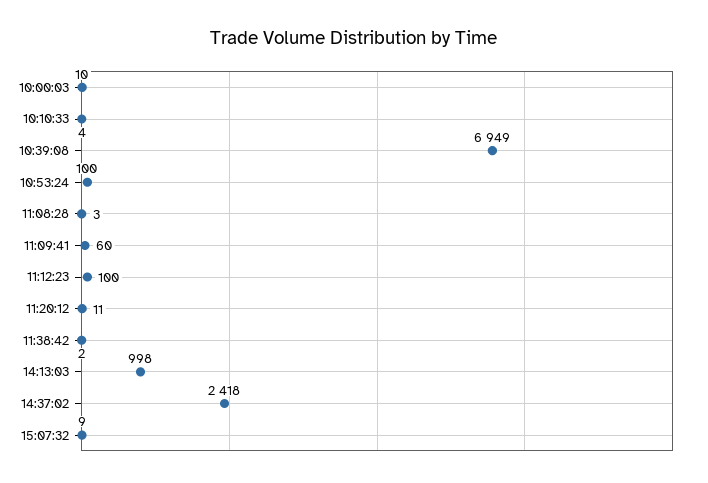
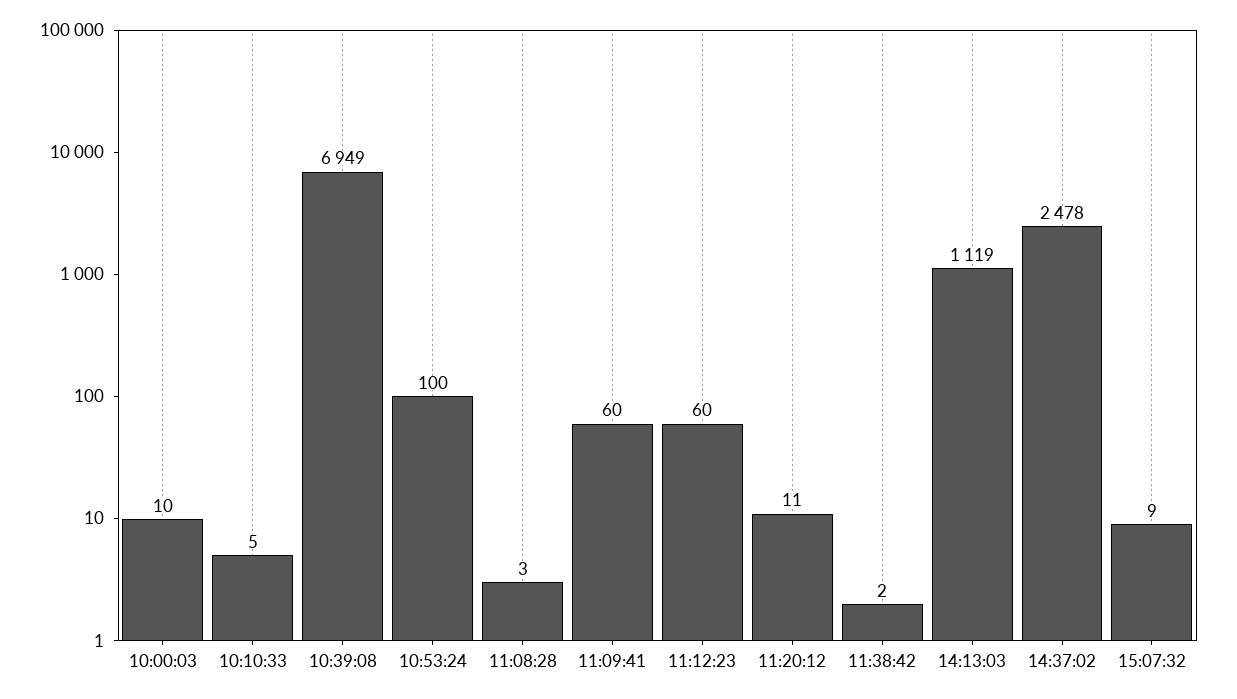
10:10:33: 4 -> 5
11:12:23: 100 -> 60
14:13:03: 998 -> 1119
14:37:02: 2418 -> 2478

